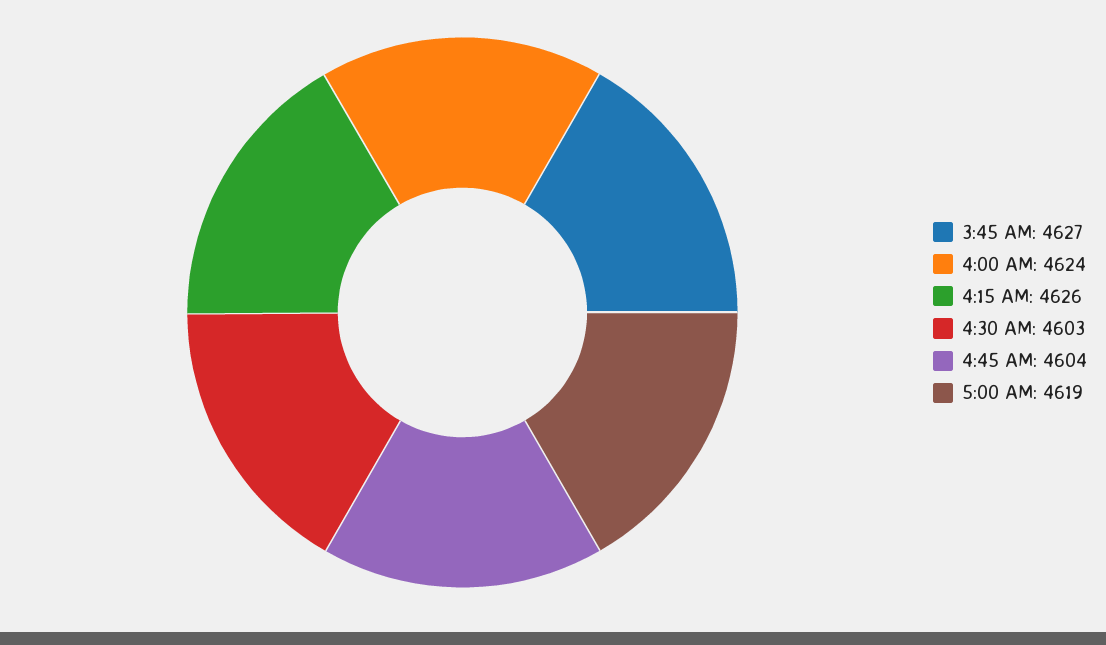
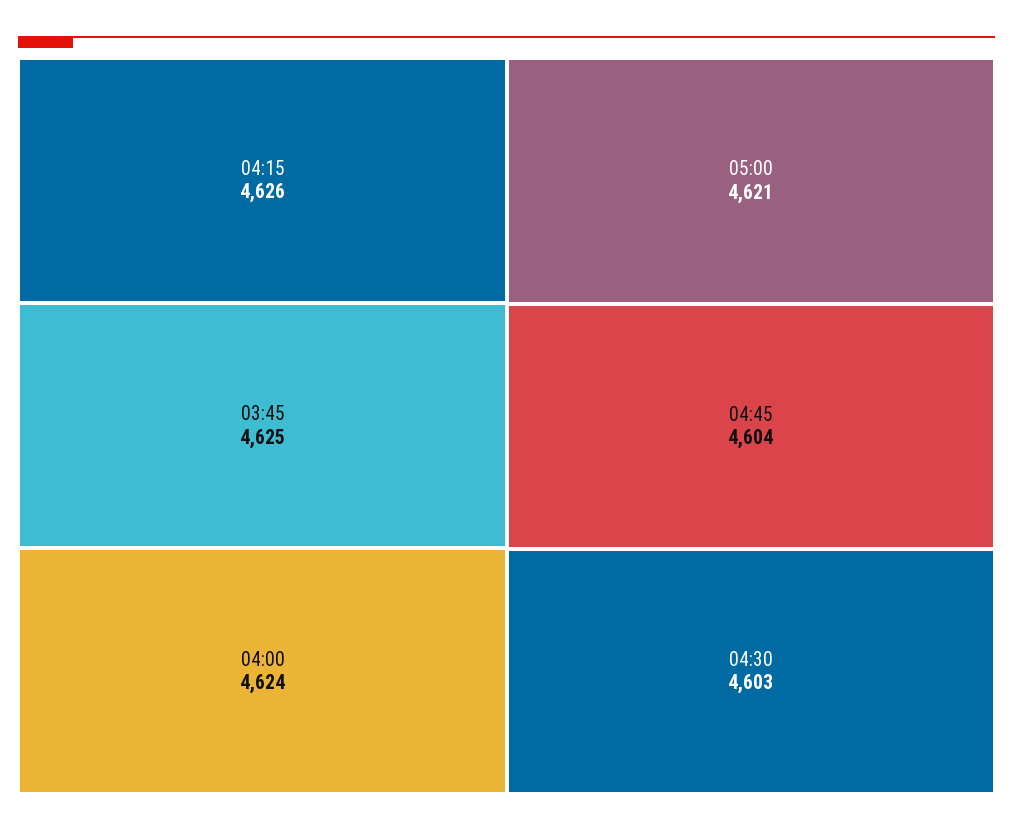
3:45 AM: 4627 -> 4625
5:00 AM: 4619 -> 4621

